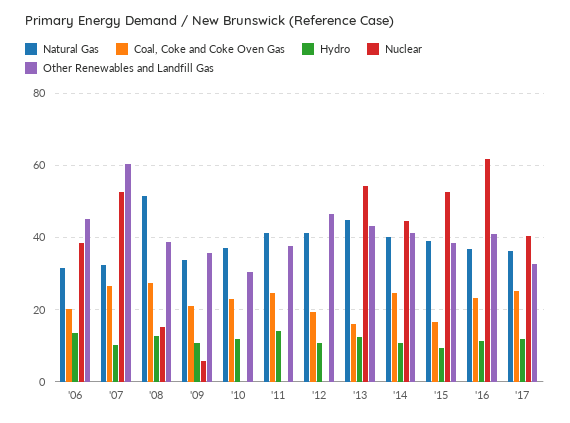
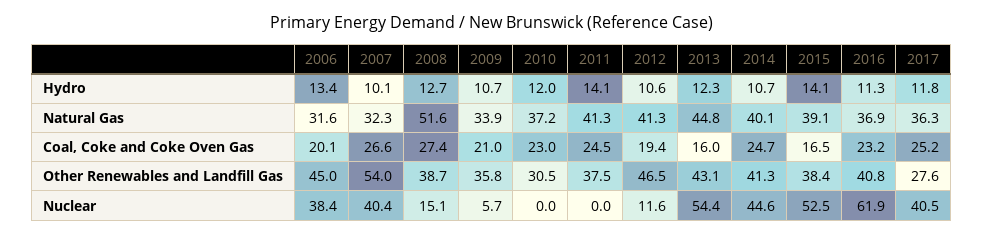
Nuclear, '07: 52 -> 40.4
Other Renewables and Landfill Gas, '07: 60 -> 54
Nuclear, '12: 0 -> 11.6
Hydro, '15: 10 -> 14.1
Other Renewables and Landfill Gas, '17: 32 -> 27.6

